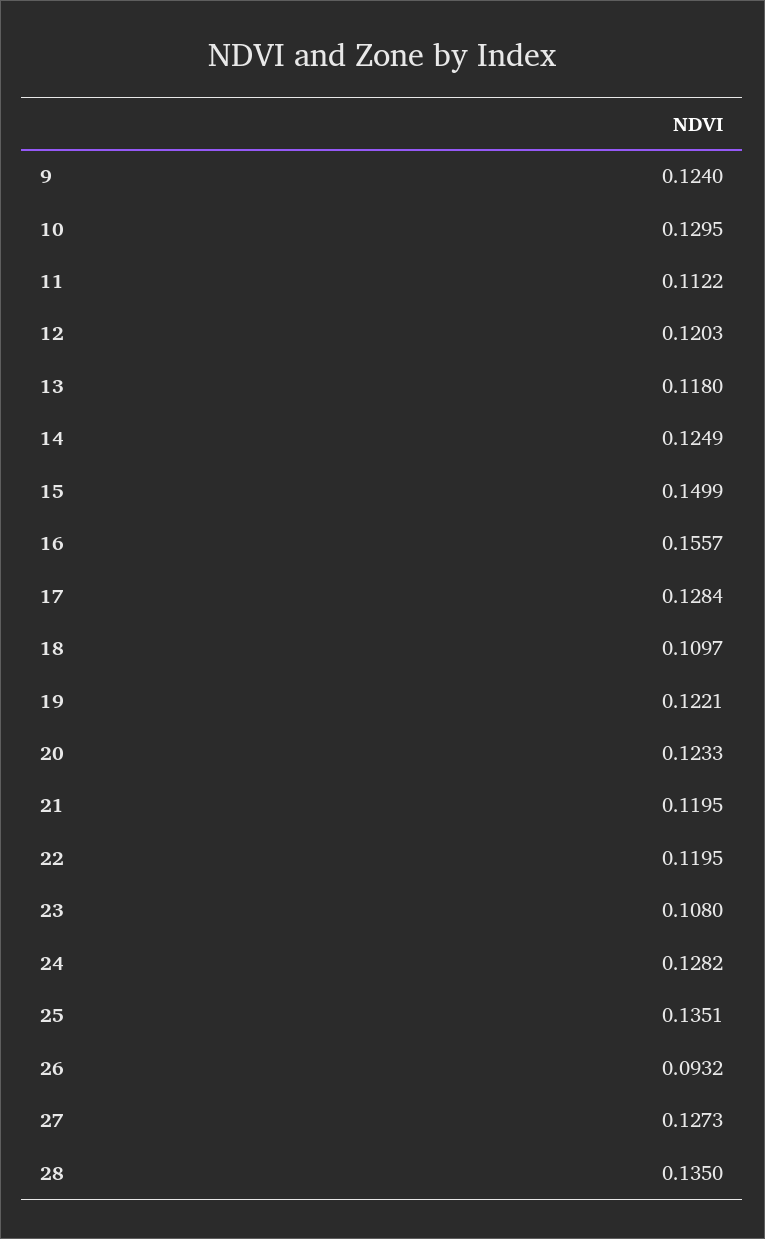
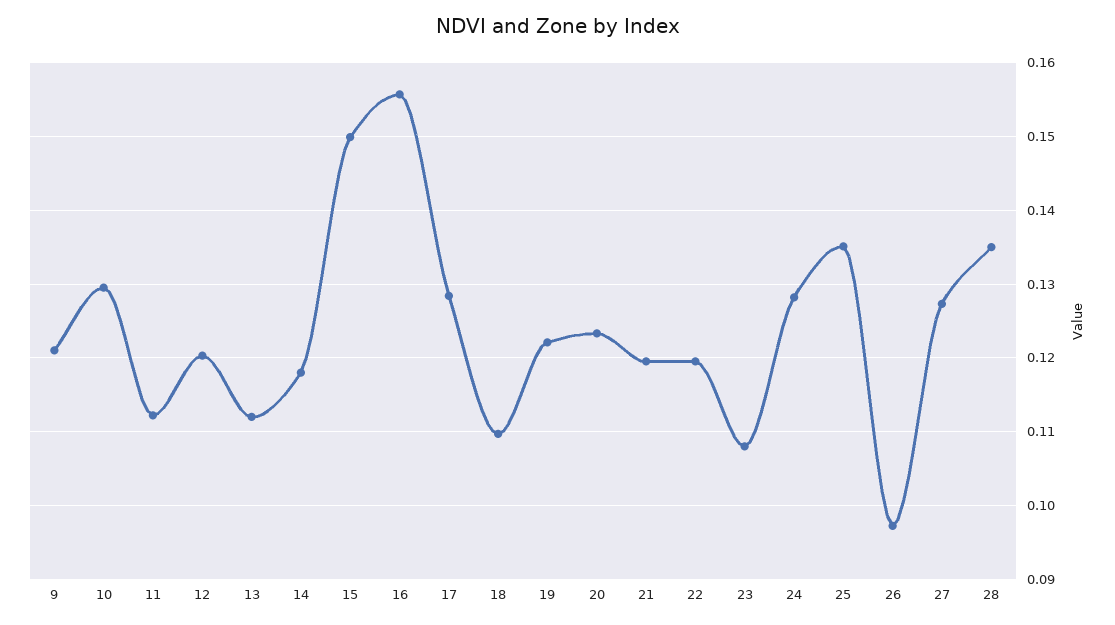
9: 0.124 -> 0.121
13: 0.118 -> 0.112
14: 0.1249 -> 0.118
26: 0.0932 -> 0.097

